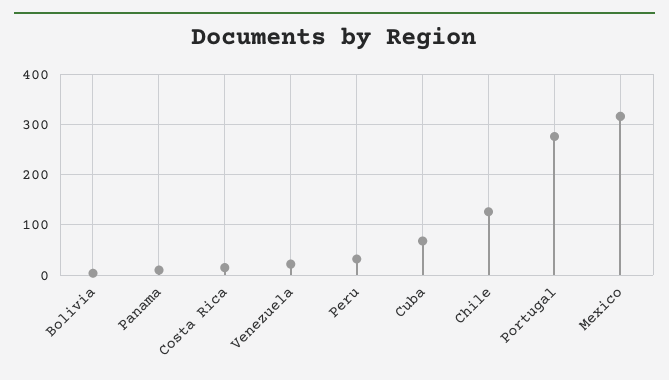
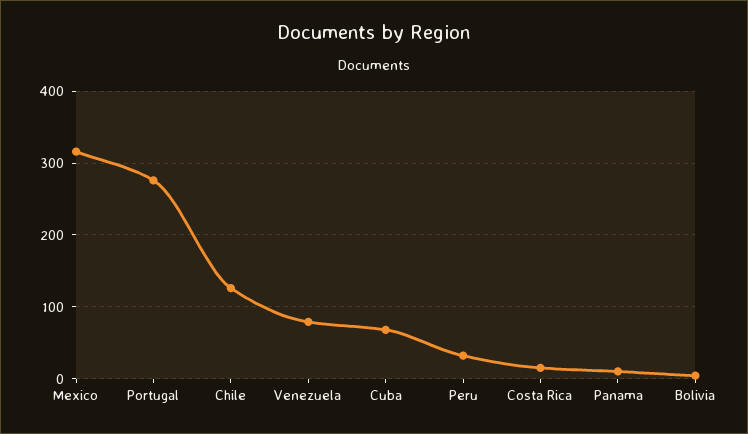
Venezuela: 20 -> 80

